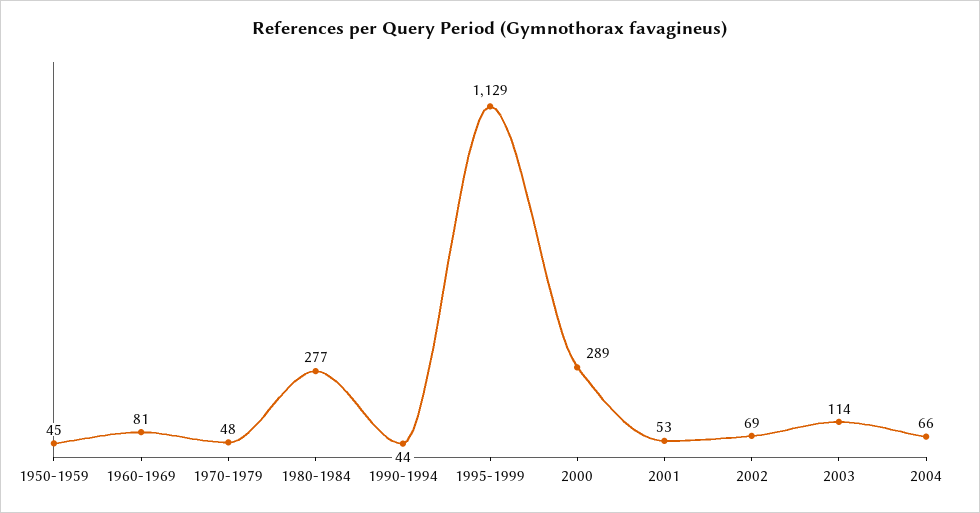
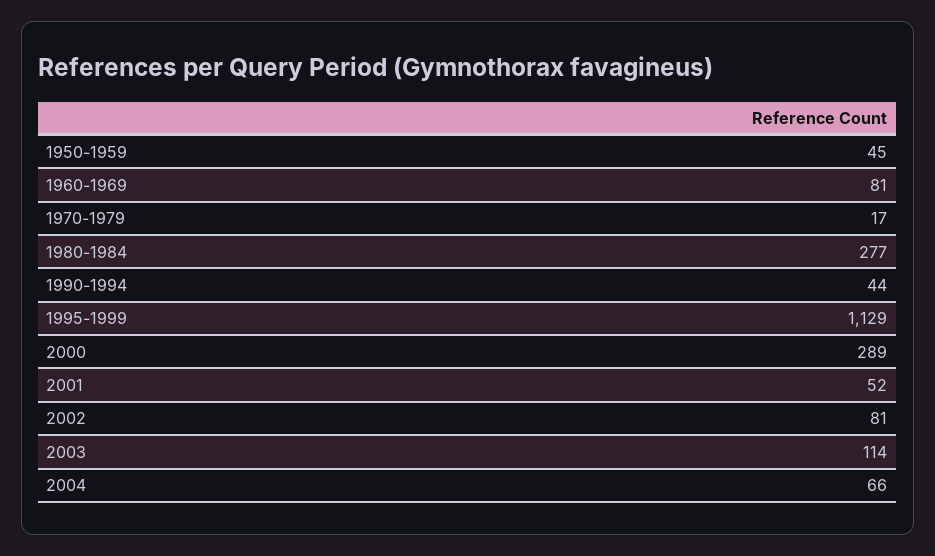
1970-1979: 48 -> 17
2001: 53 -> 52
2002: 69 -> 81

